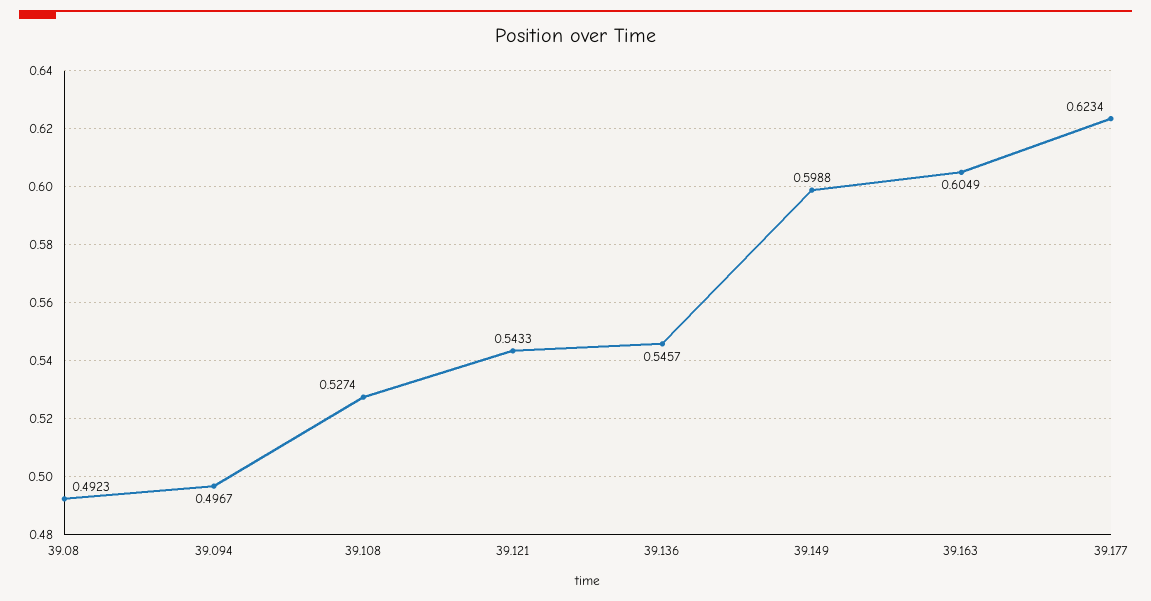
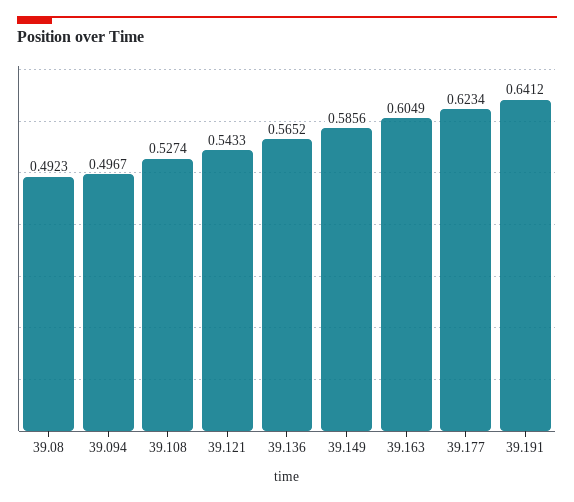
39.136: 0.5457 -> 0.5652
39.149: 0.5988 -> 0.5856
39.191: none -> 0.6412

